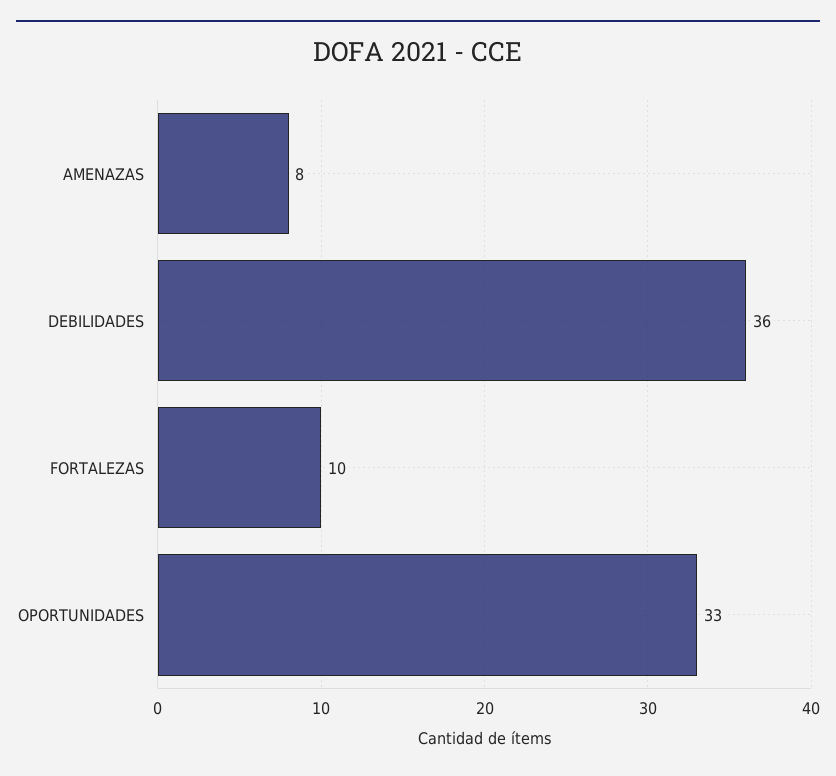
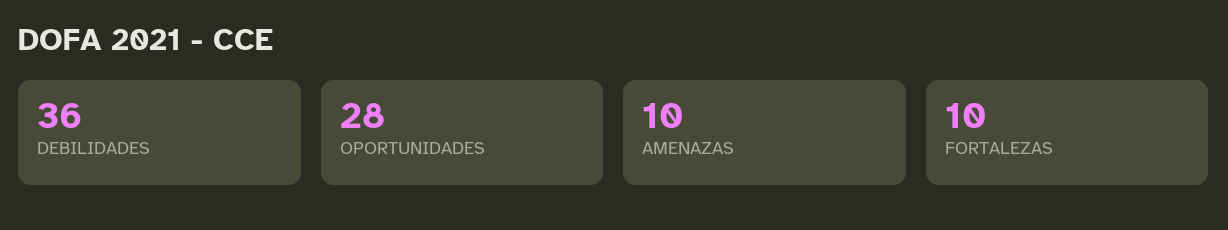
AMENAZAS: 8 -> 10
OPORTUNIDADES: 33 -> 28

